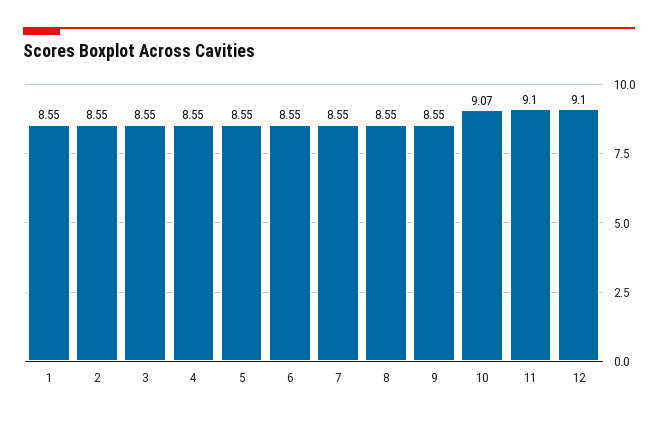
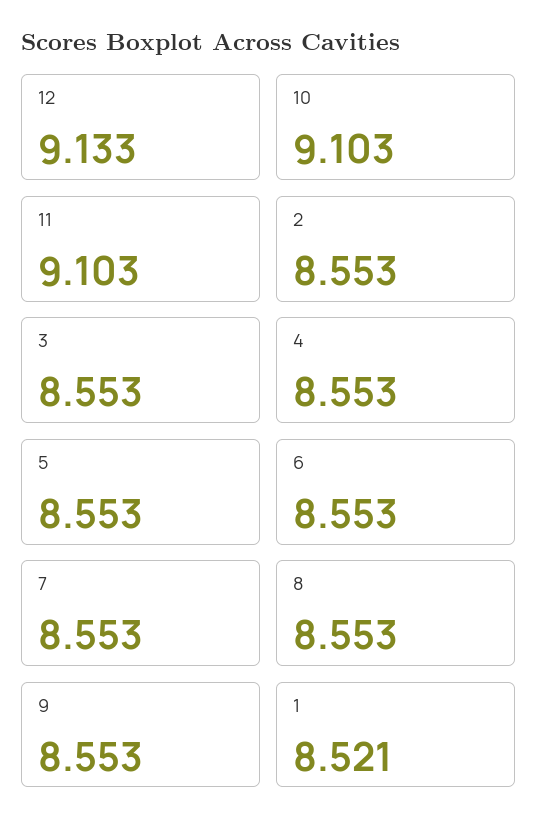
1: 8.55 -> 8.521
10: 9.07 -> 9.103
12: 9.1 -> 9.133

